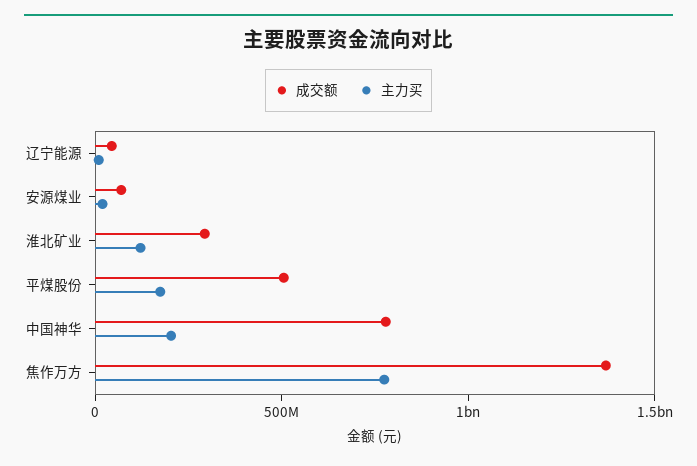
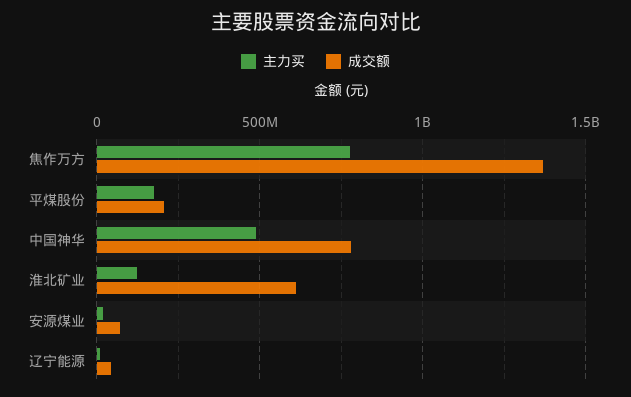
成交额, 淮北矿业: 300000000 -> 600000000
成交额, 平煤股份: 500000000 -> 200000000
主力买, 中国神华: 200000000 -> 500000000

